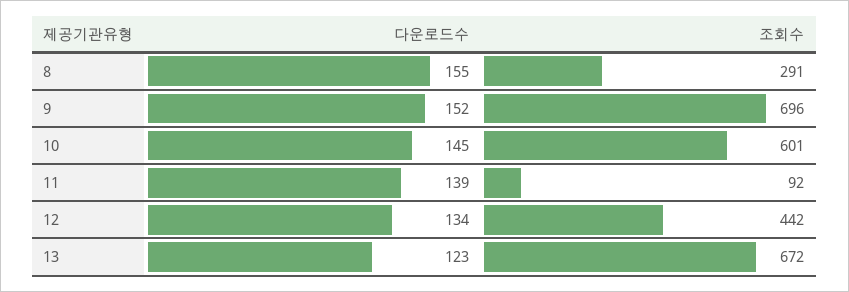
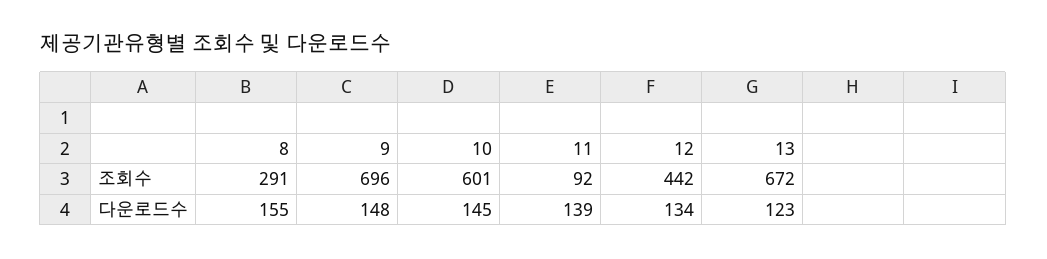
다운로드수, 9: 152 -> 148

